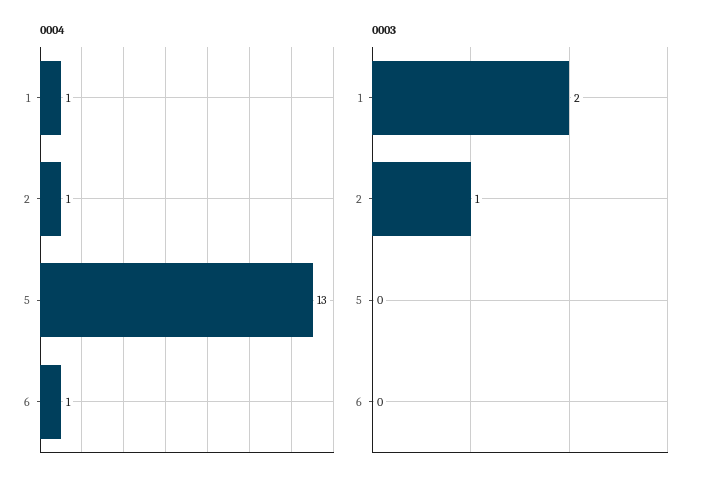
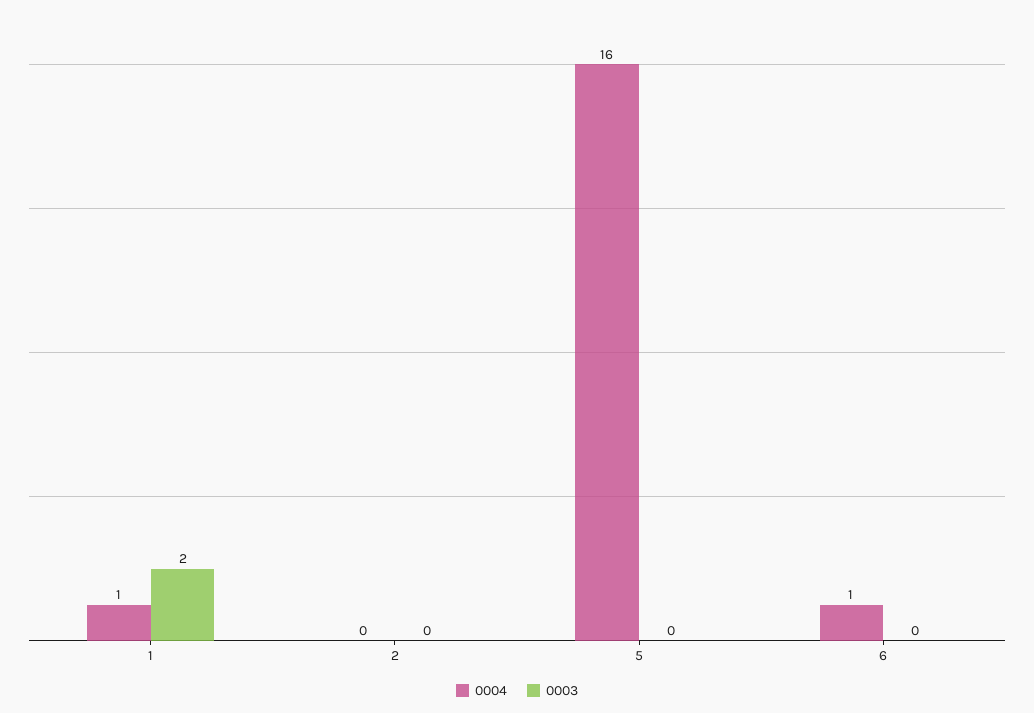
0004, 2: 1 -> 0
0004, 5: 13 -> 16
0003, 2: 1 -> 0

